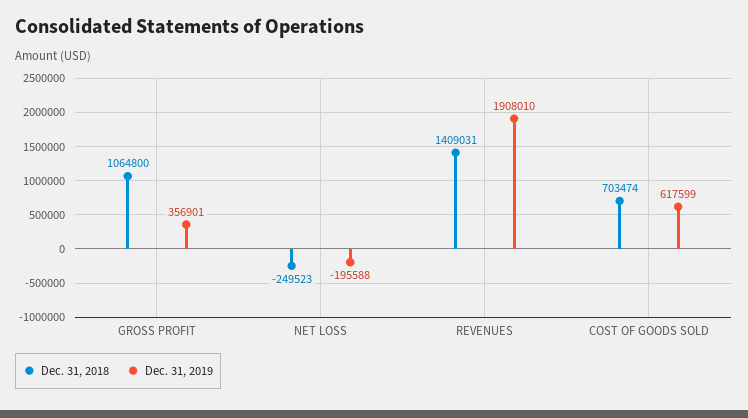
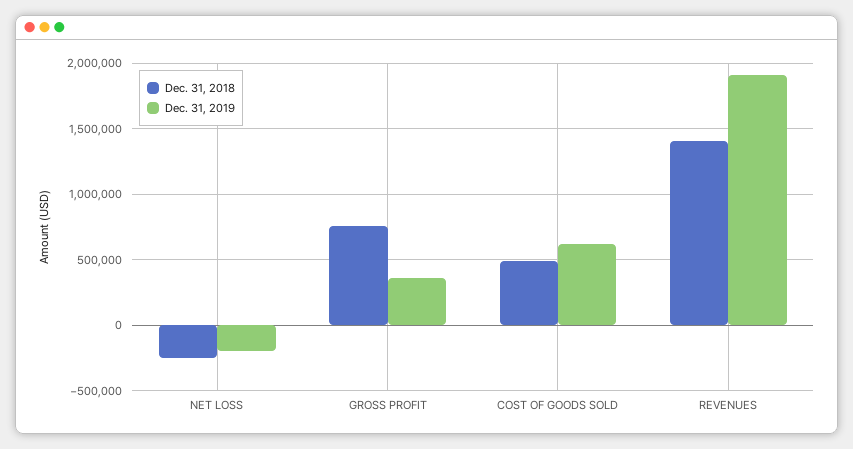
Dec. 31, 2018, GROSS PROFIT: 1064800 -> 750000
Dec. 31, 2018, COST OF GOODS SOLD: 703474 -> 500000

